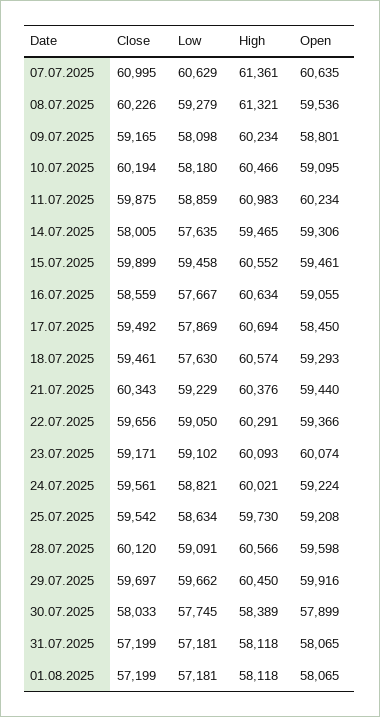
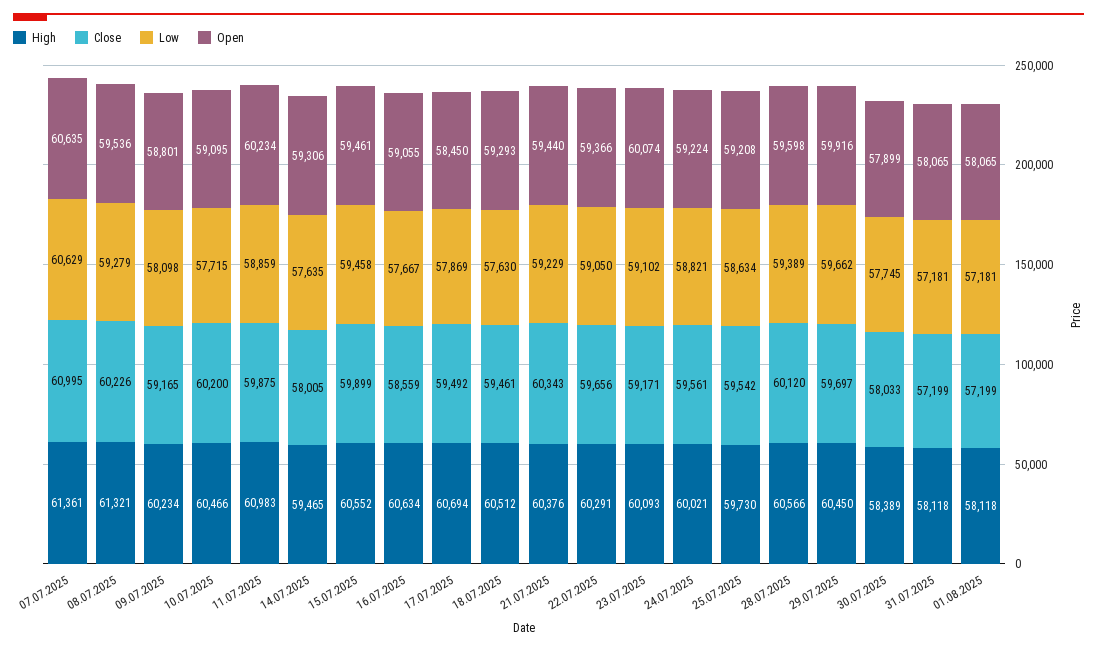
Close, 10.07.2025: 60194 -> 60200
Low, 10.07.2025: 58180 -> 57715
High, 18.07.2025: 60574 -> 60512
Low, 28.07.2025: 59091 -> 59389

